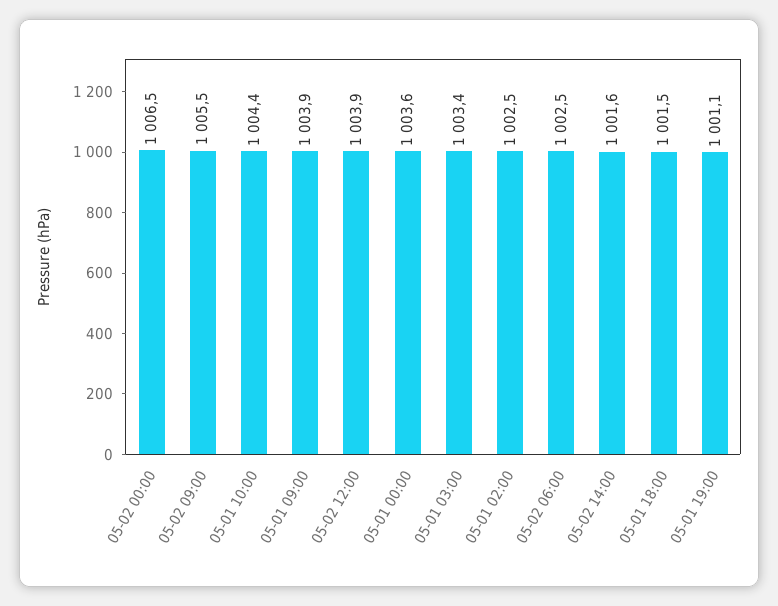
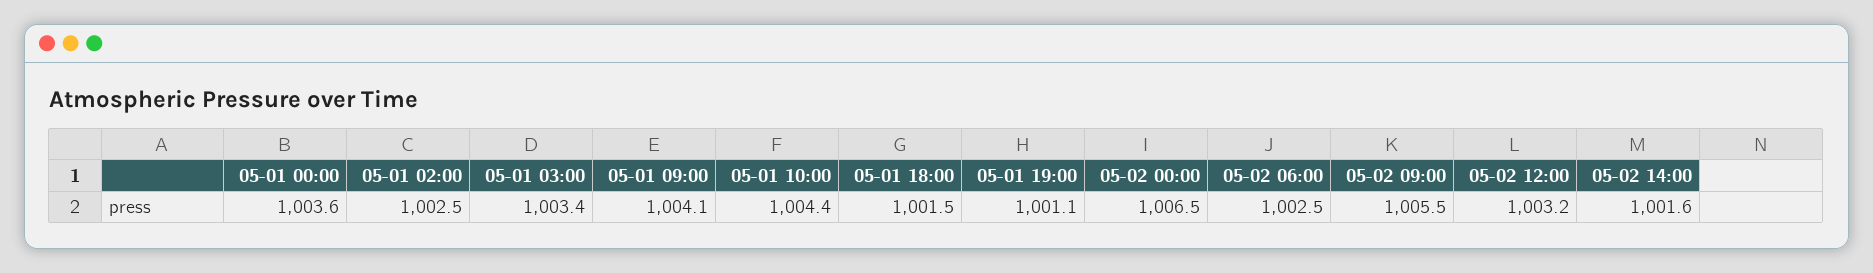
05-01 09:00: 1003.9 -> 1004.1
05-02 12:00: 1003.9 -> 1003.2

